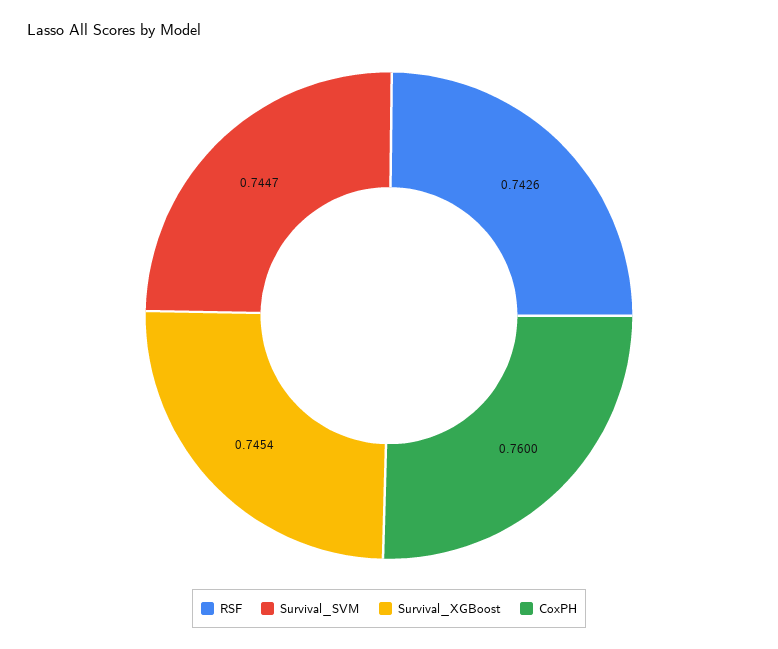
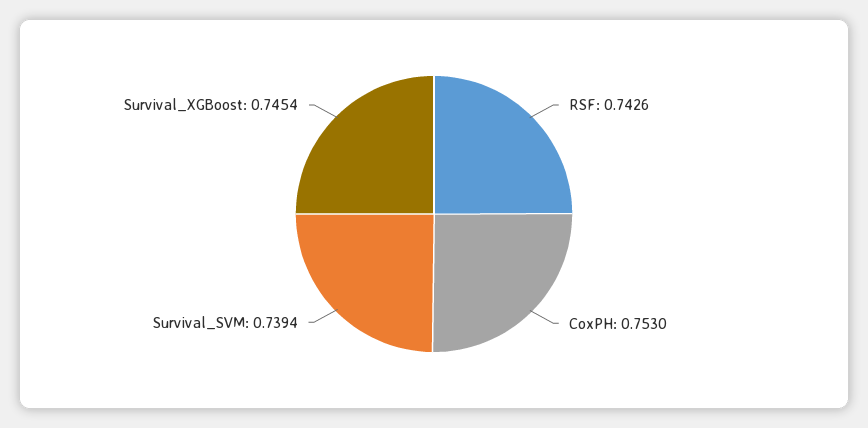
Survival_SVM: 0.7447 -> 0.7394
CoxPH: 0.76 -> 0.753

